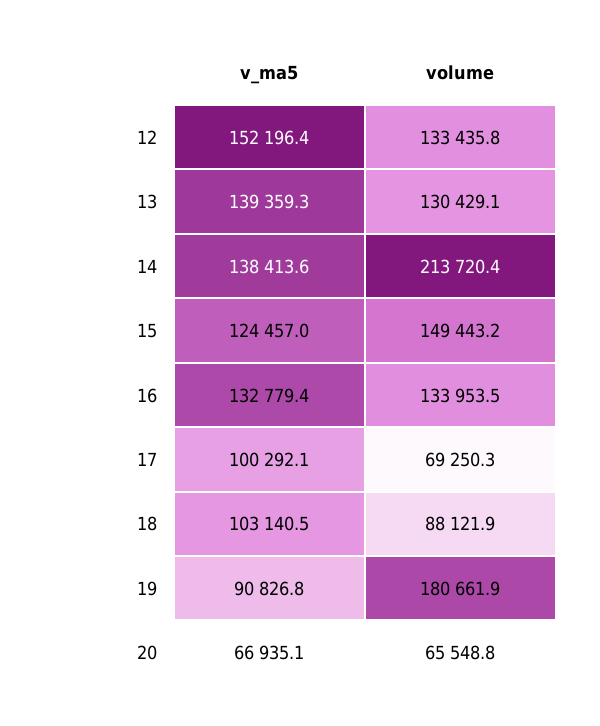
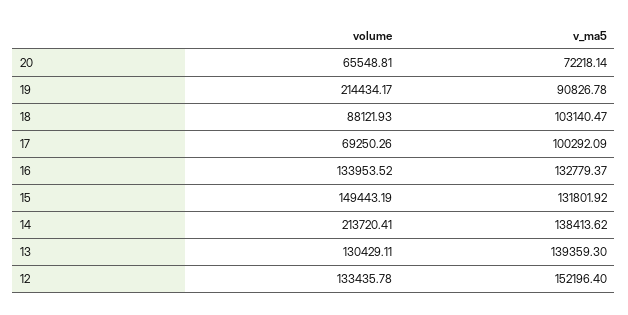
v_ma5, 15: 124457 -> 131801.92
volume, 19: 180661.9 -> 214434.17
v_ma5, 20: 66935.1 -> 72218.14

